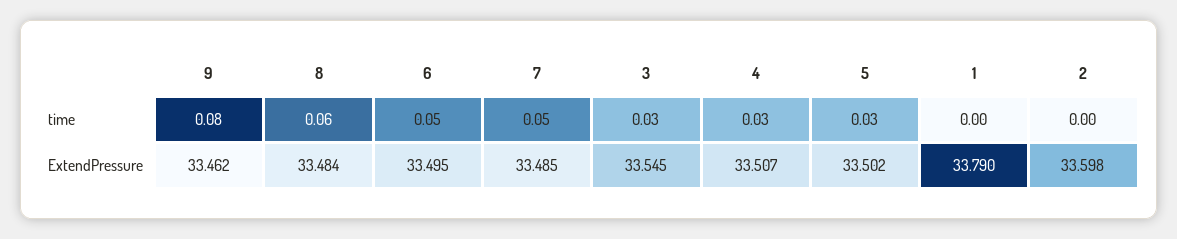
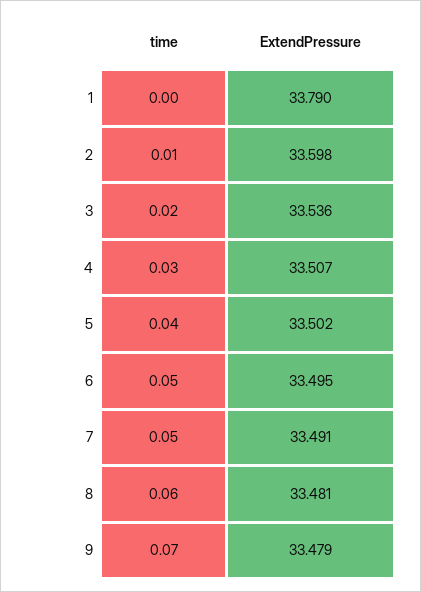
9, time: 0.08 -> 0.07
3, time: 0.03 -> 0.02
5, time: 0.03 -> 0.04
2, time: 0 -> 0.01
9, ExtendPressure: 33.462 -> 33.479
8, ExtendPressure: 33.484 -> 33.481
7, ExtendPressure: 33.485 -> 33.491
3, ExtendPressure: 33.545 -> 33.536

